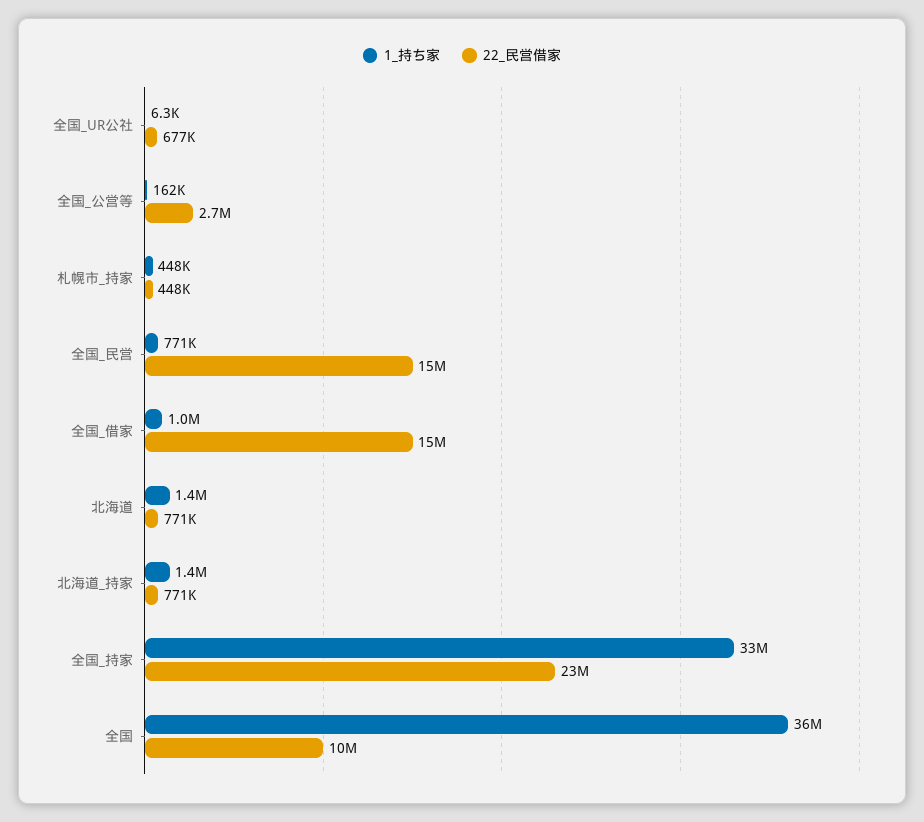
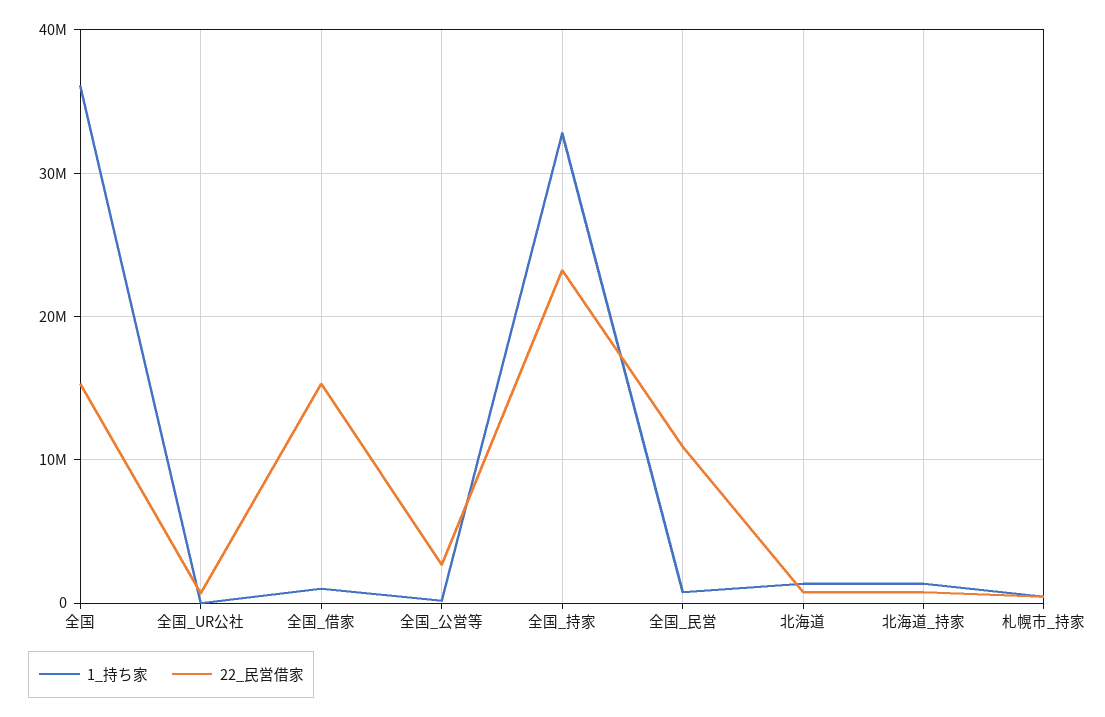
22_民営借家, 全国_民営: 15000000 -> 11000000
22_民営借家, 全国: 10000000 -> 15000000

